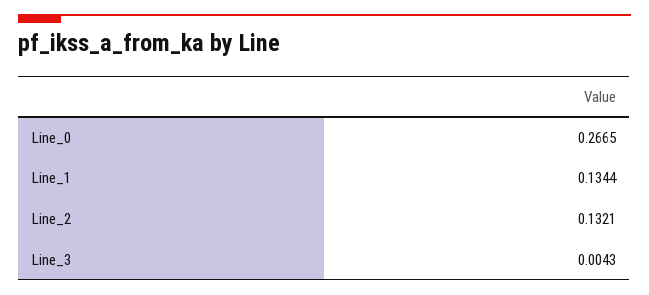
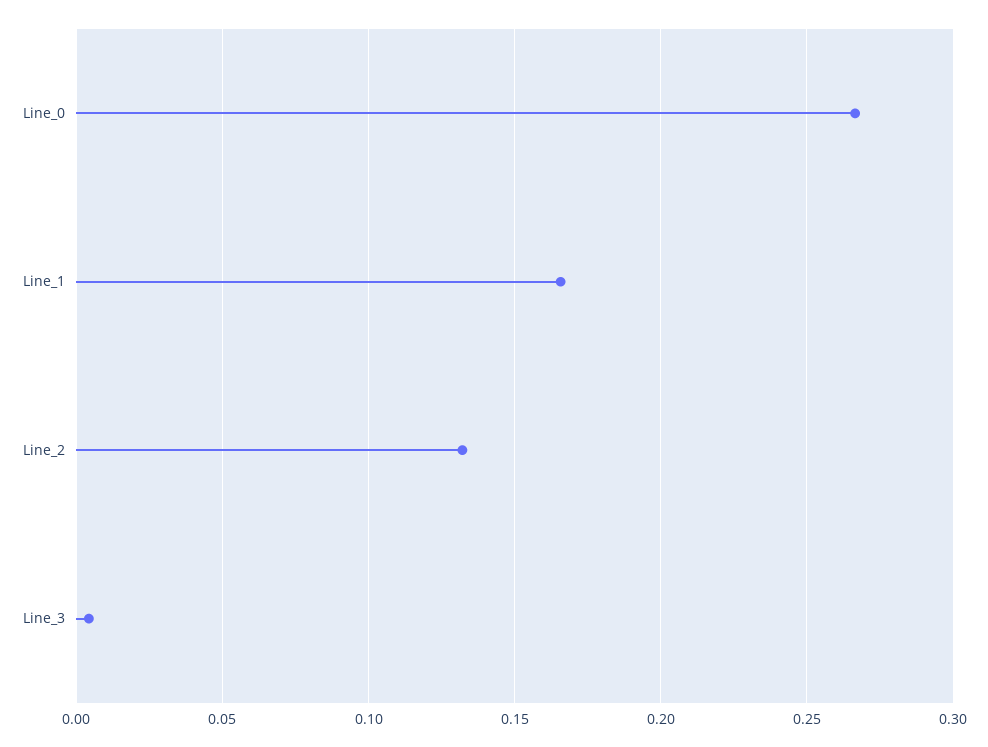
Line_1: 0.1344 -> 0.165

